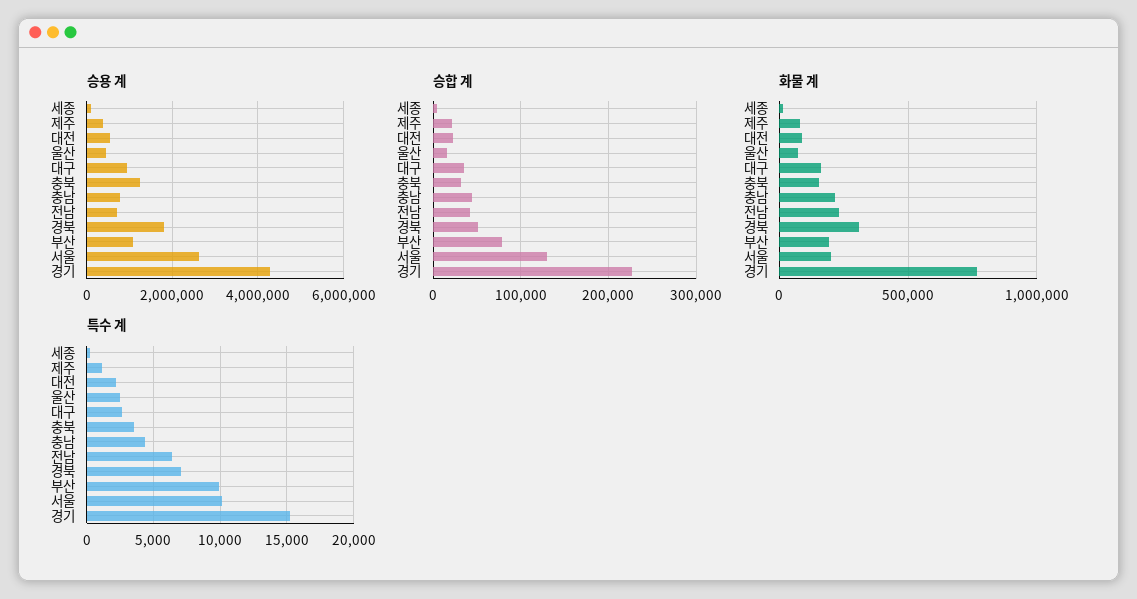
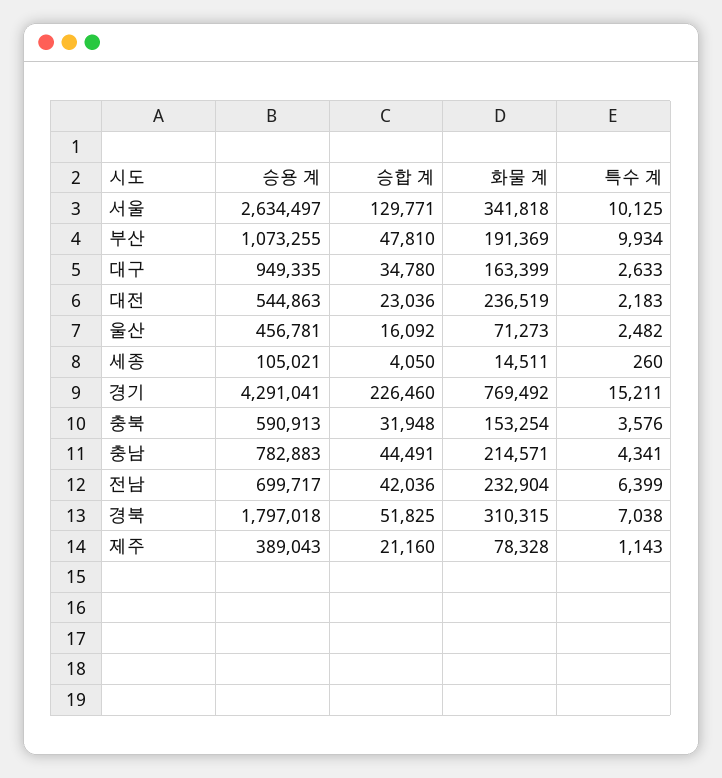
승용 계, 충북: 1200000 -> 590913
승합 계, 부산: 80000 -> 47810
화물 계, 대전: 100000 -> 236519
화물 계, 서울: 200000 -> 341818

